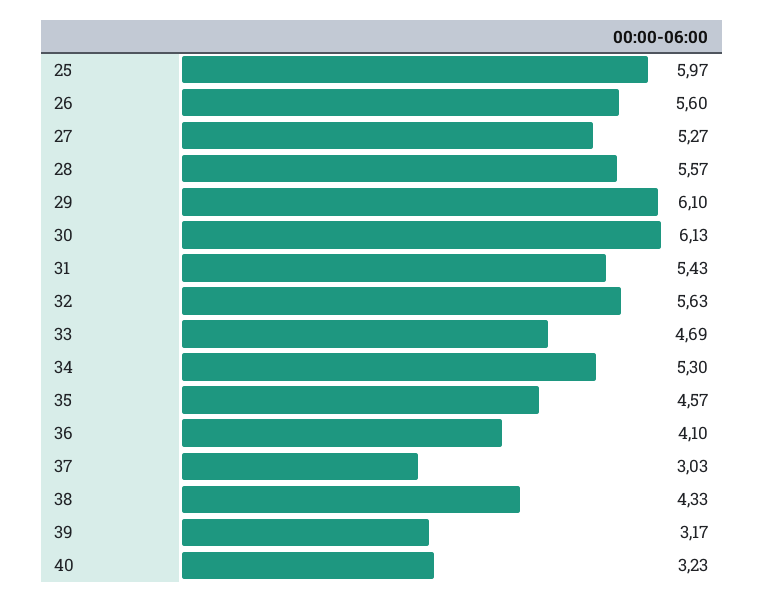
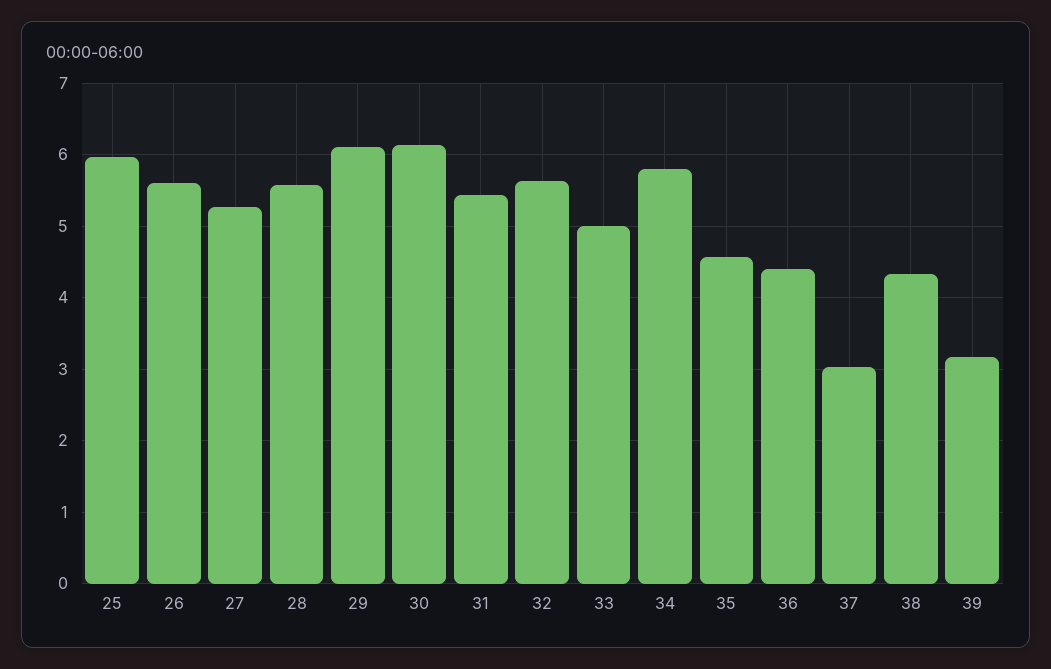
33: 4.69 -> 5
34: 5.3 -> 5.8
36: 4.1 -> 4.4
40: 3.23 -> none

